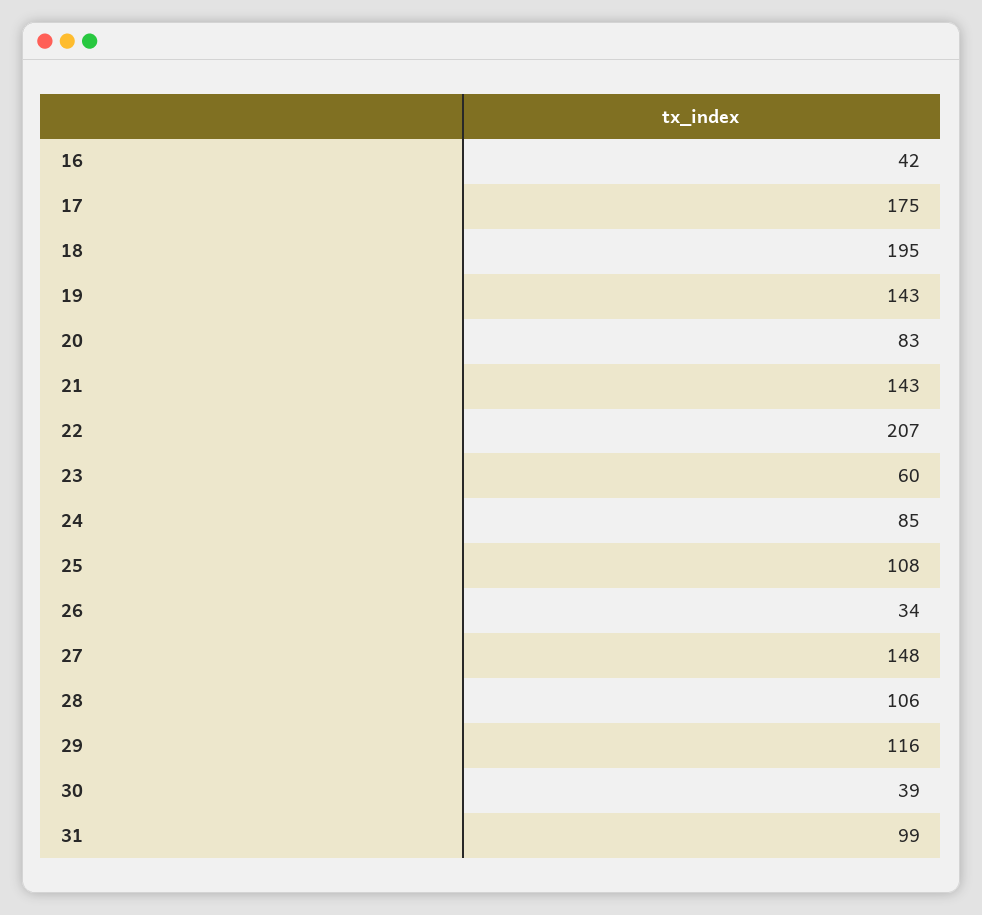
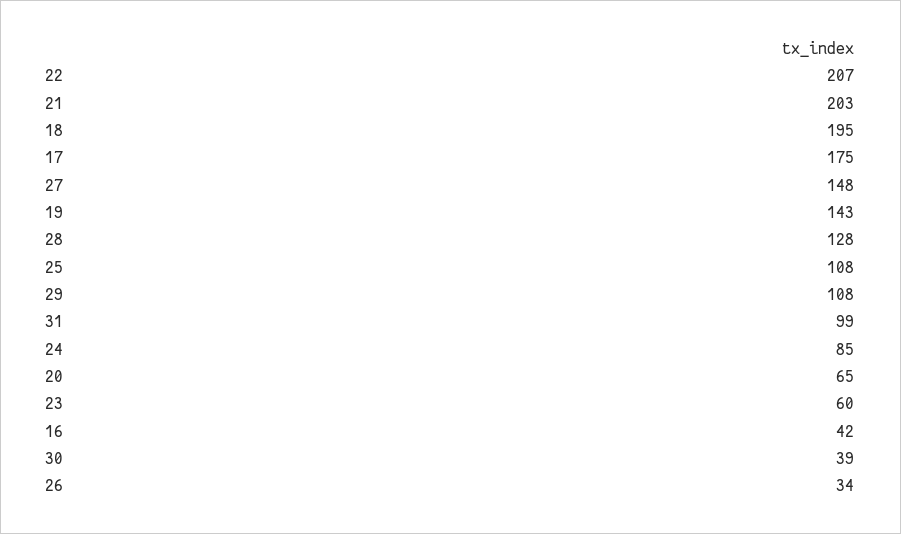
20: 83 -> 65
21: 143 -> 203
28: 106 -> 128
29: 116 -> 108

